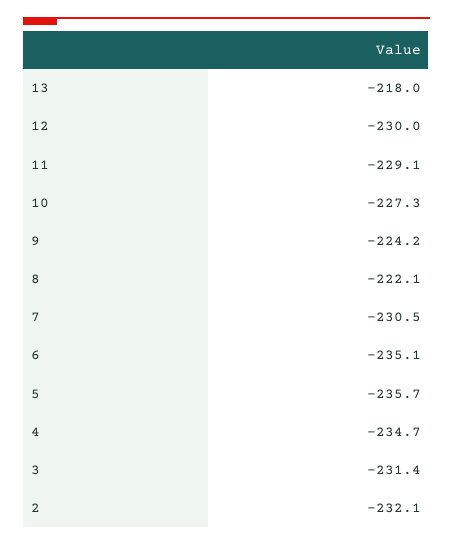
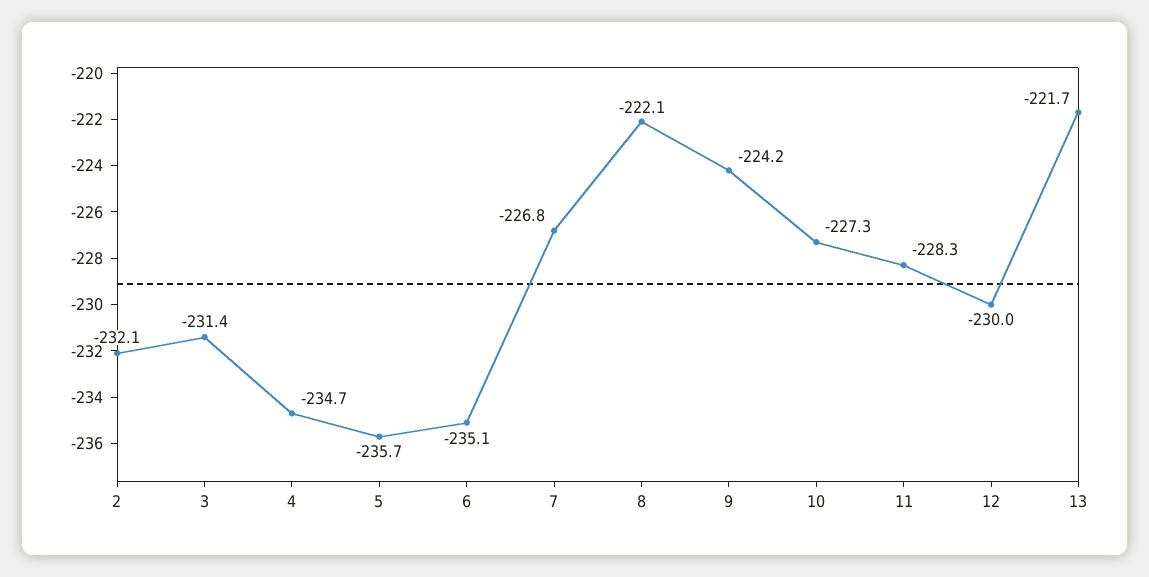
13: -218 -> -221.7
11: -229.1 -> -228.3
7: -230.5 -> -226.8

